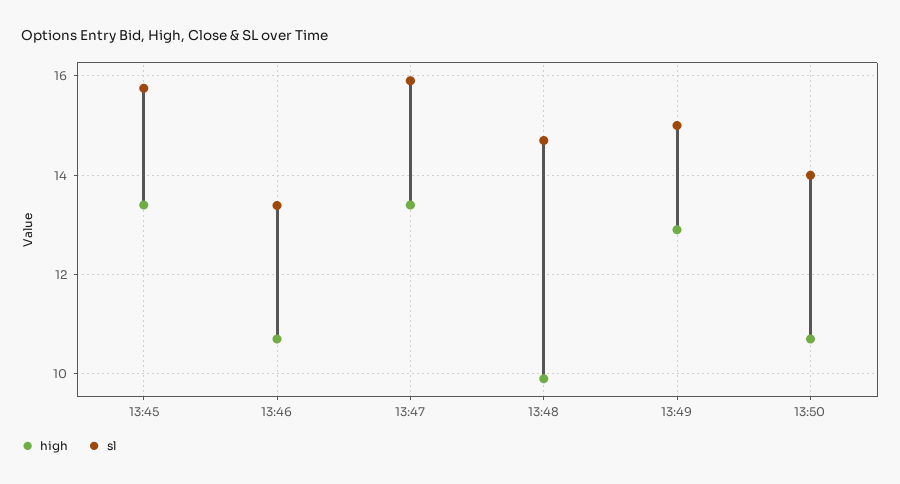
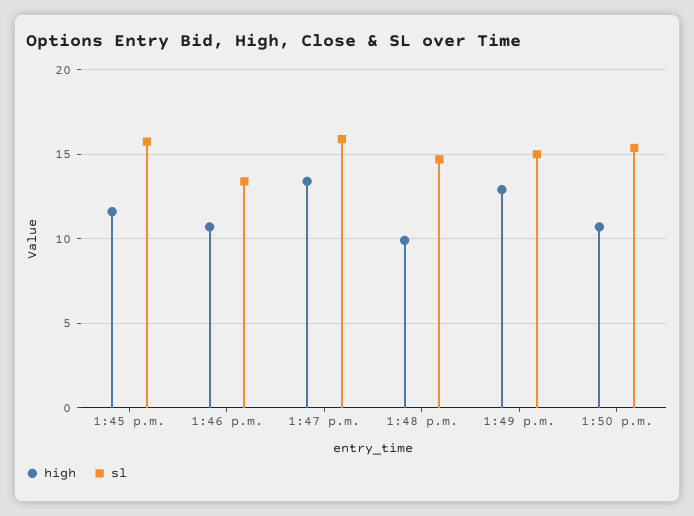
high, 13:45: 13.4 -> 11.5
sl, 13:50: 14 -> 15.5

